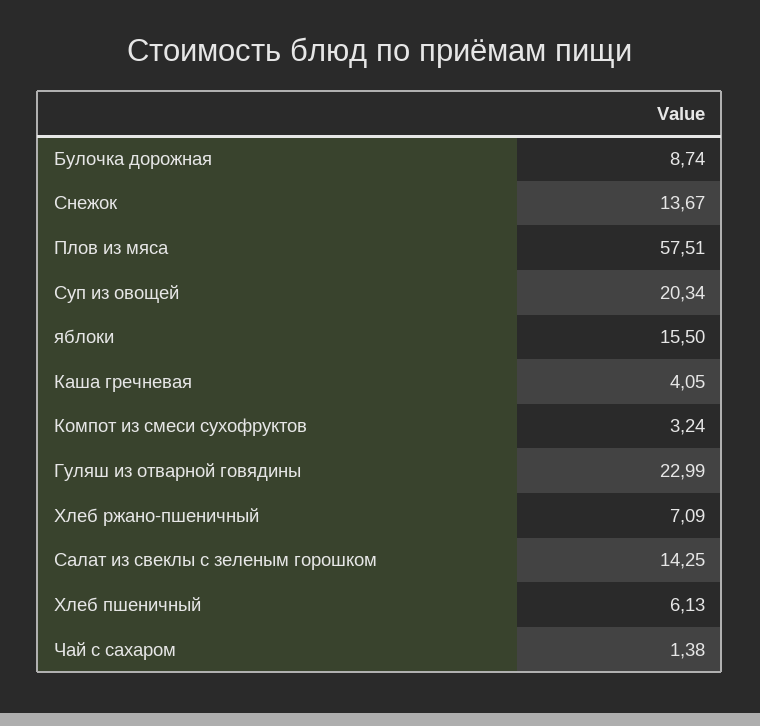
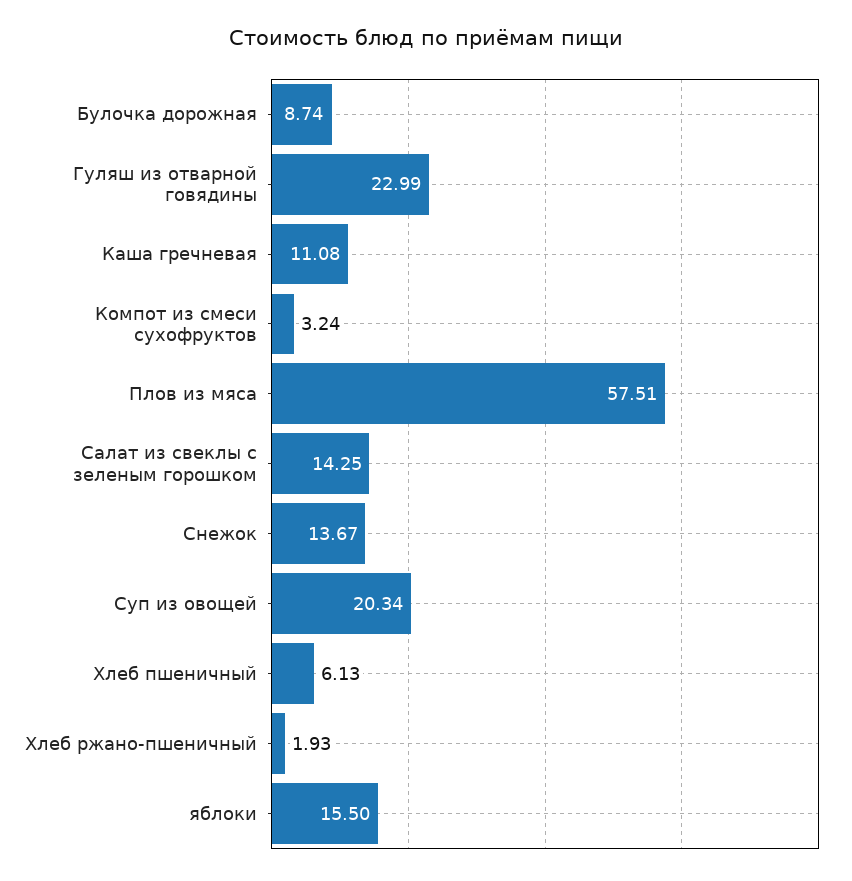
Каша гречневая: 4.05 -> 11.08
Хлеб ржано-пшеничный: 7.09 -> 1.93
Чай с сахаром: 1.38 -> none

